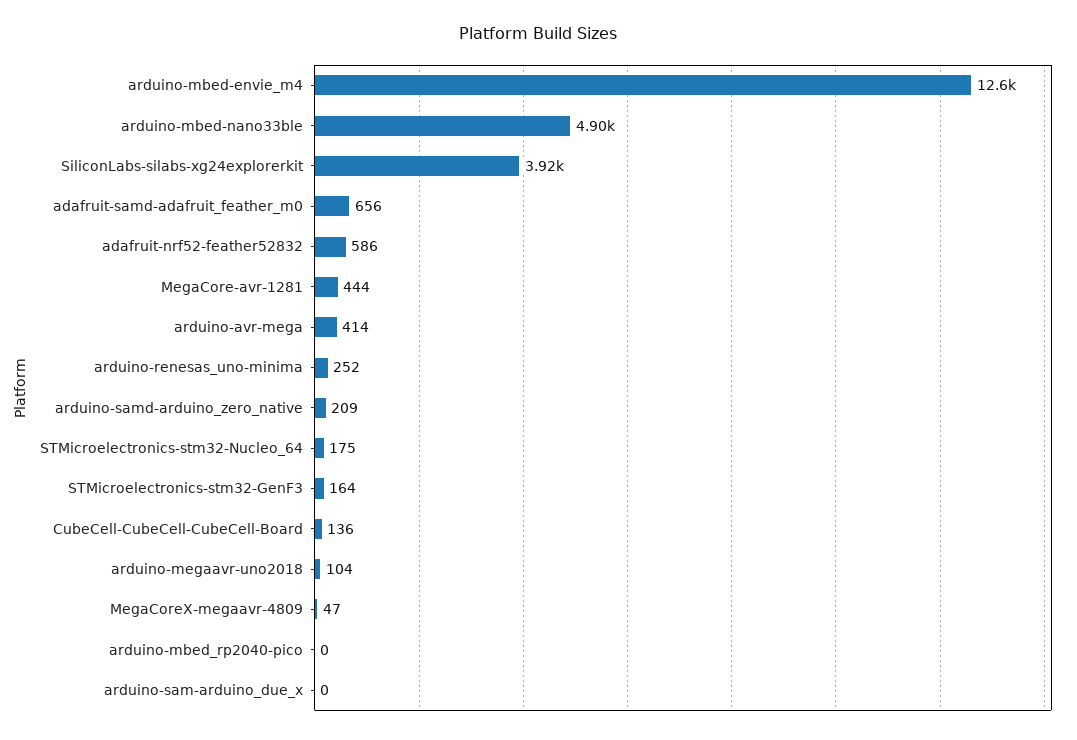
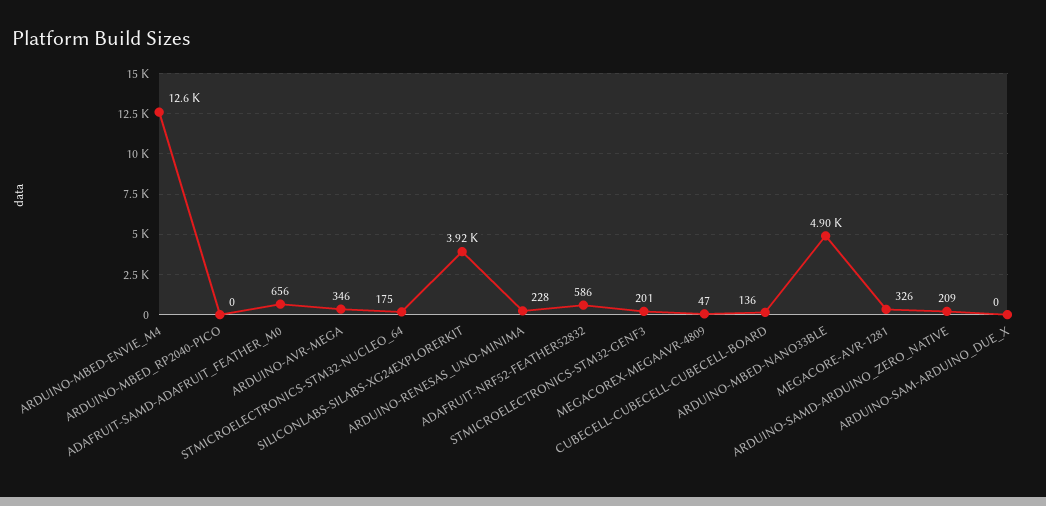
MegaCore-avr-1281: 444 -> 326
arduino-avr-mega: 414 -> 346
arduino-renesas_uno-minima: 252 -> 228
STMicroelectronics-stm32-GenF3: 164 -> 201
arduino-megaavr-uno2018: 104 -> none

